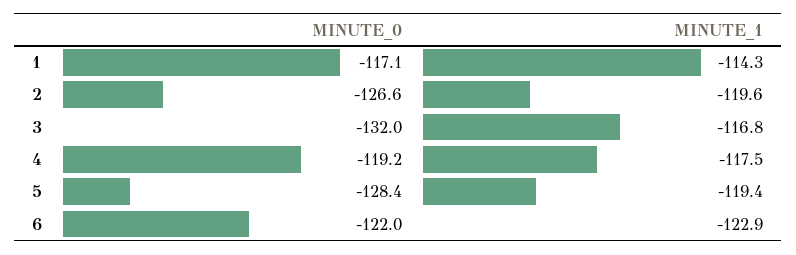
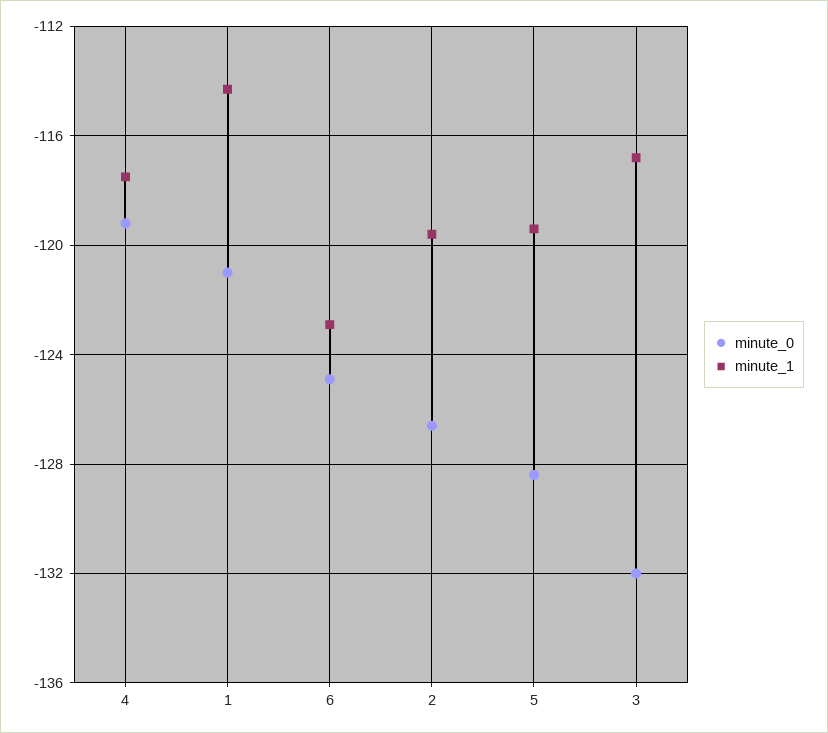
MINUTE_0, 1: -117.1 -> -121
MINUTE_0, 6: -122 -> -125

